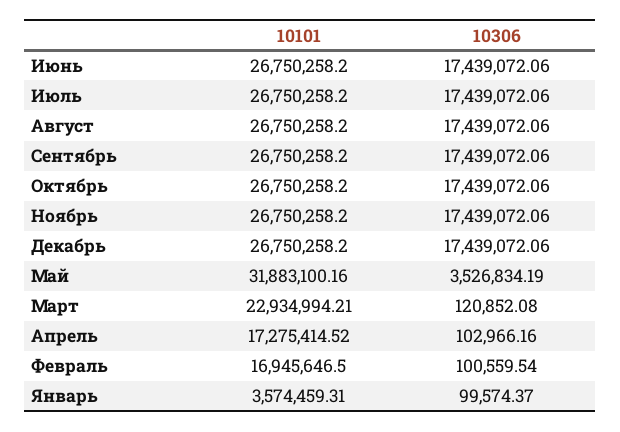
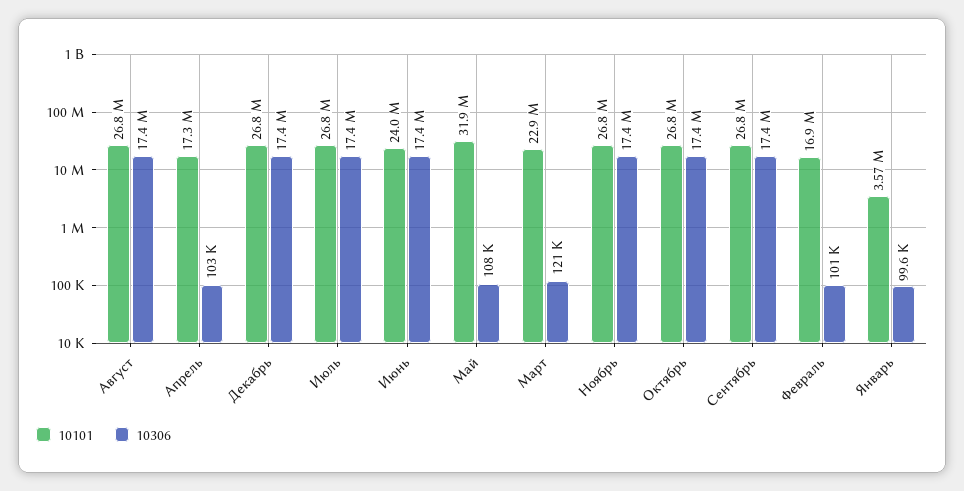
10101, Июнь: 26750258.2 -> 24000000
10306, Май: 3526834.19 -> 108000

